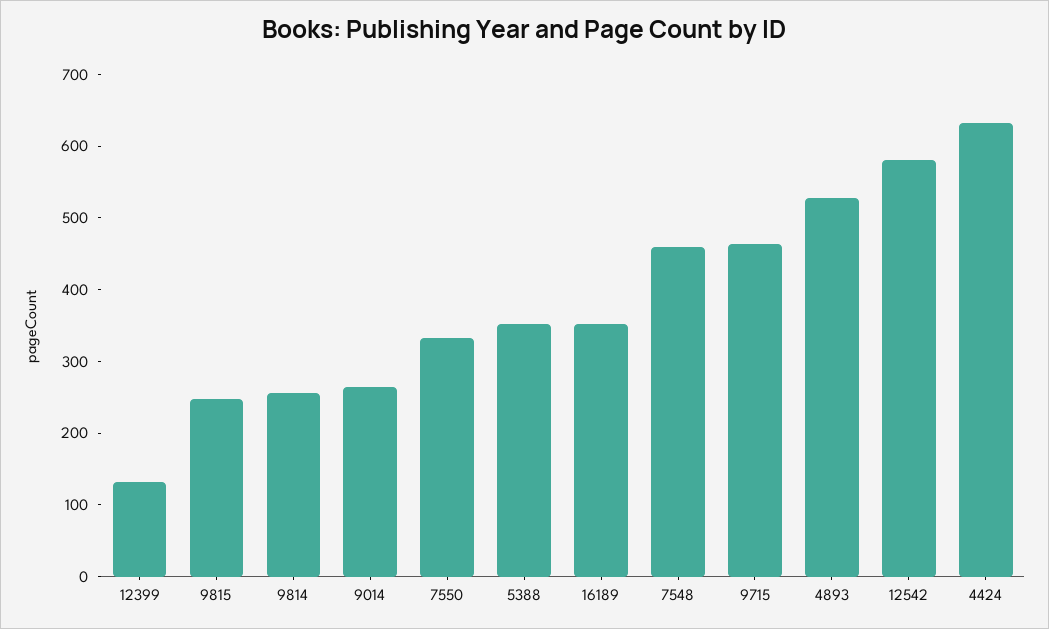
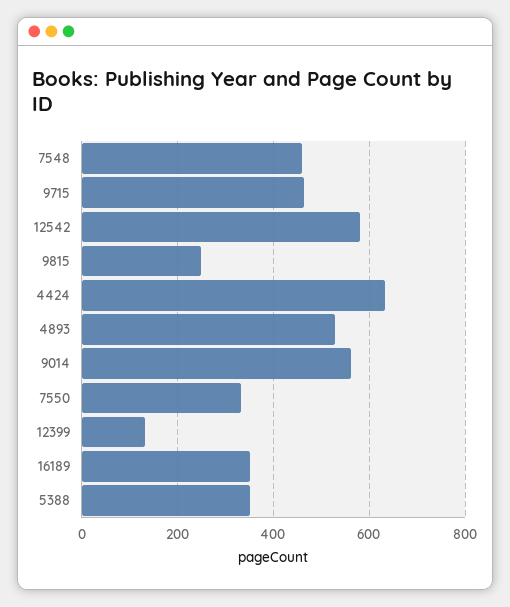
9814: 260 -> none
9014: 260 -> 560

